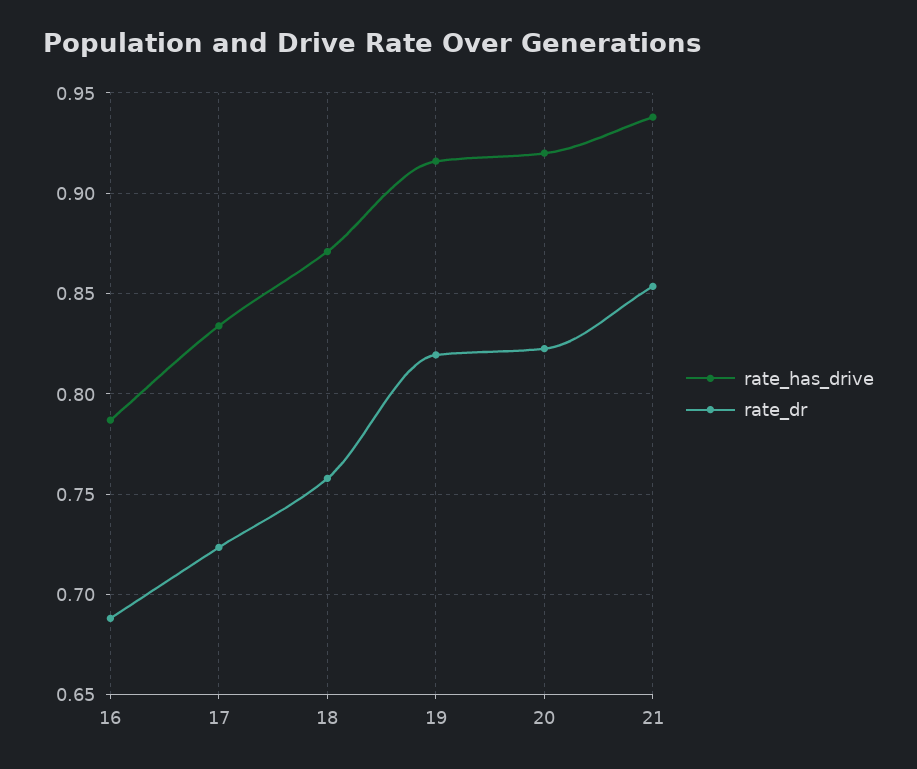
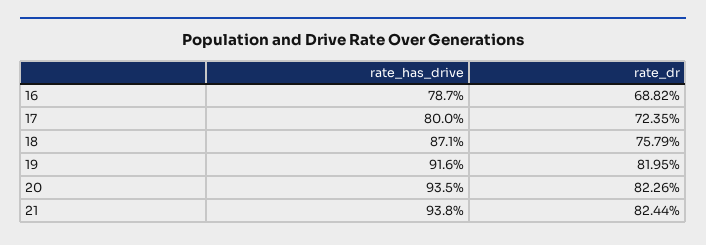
rate_has_drive, 17: 0.835 -> 0.8
rate_has_drive, 20: 0.92 -> 0.935
rate_dr, 21: 0.855 -> 0.8244

